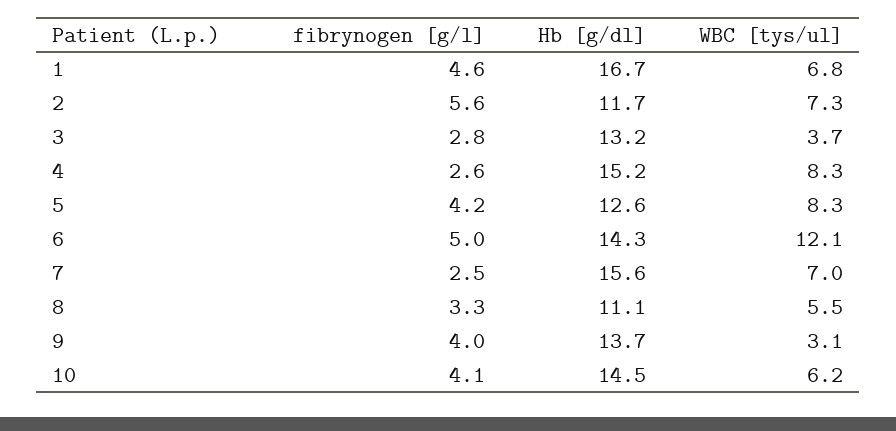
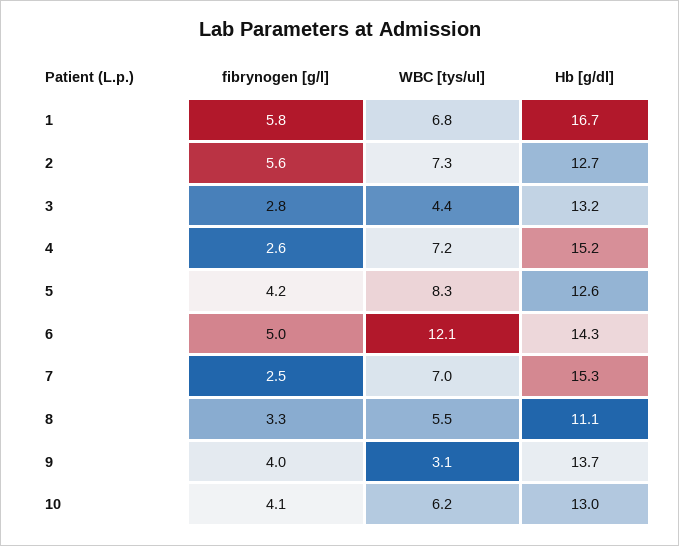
fibrynogen [g/l], 1: 4.6 -> 5.8
Hb [g/dl], 2: 11.7 -> 12.7
WBC [tys/ul], 3: 3.7 -> 4.4
WBC [tys/ul], 4: 8.3 -> 7.2
Hb [g/dl], 7: 15.6 -> 15.3
Hb [g/dl], 10: 14.5 -> 13

